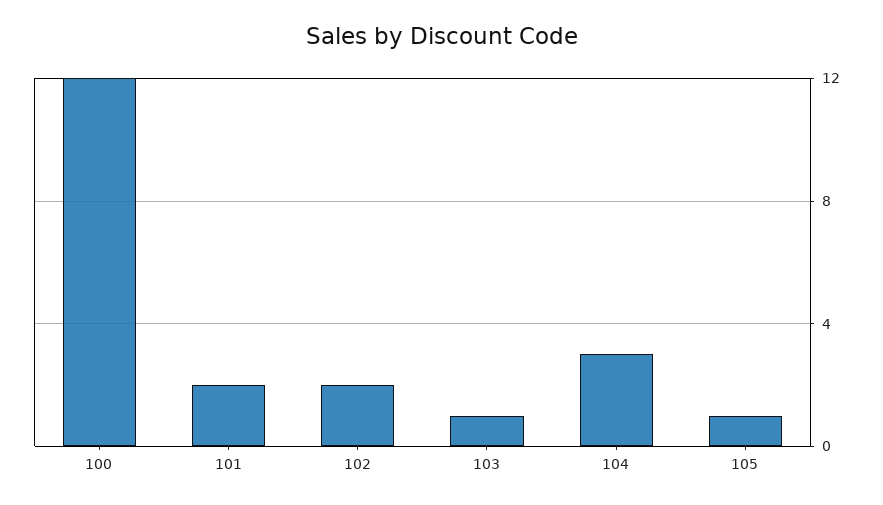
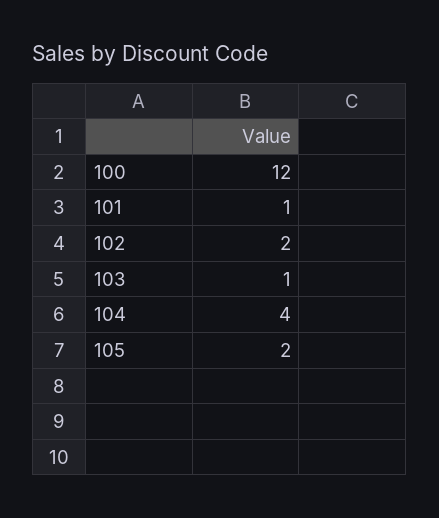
101: 2 -> 1
104: 3 -> 4
105: 1 -> 2

